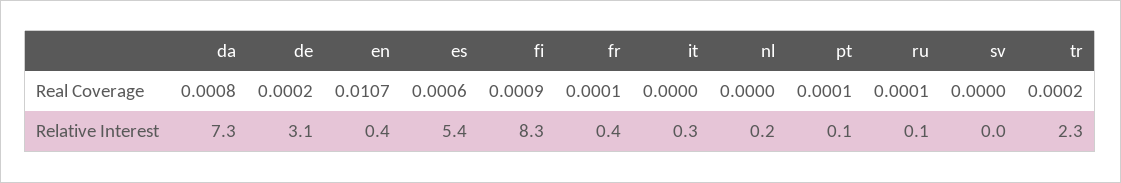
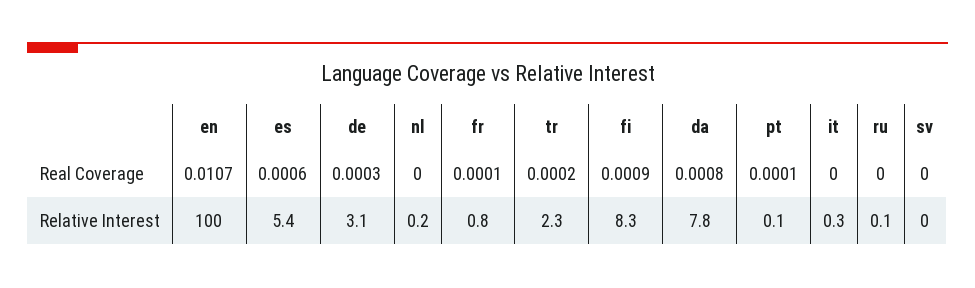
de, Real Coverage: 0.0002 -> 0.0003
ru, Real Coverage: 0.0001 -> 0
da, Relative Interest: 7.3 -> 7.8
en, Relative Interest: 0.4 -> 100
fr, Relative Interest: 0.4 -> 0.8

